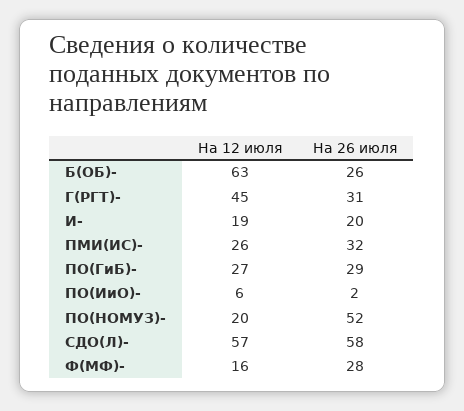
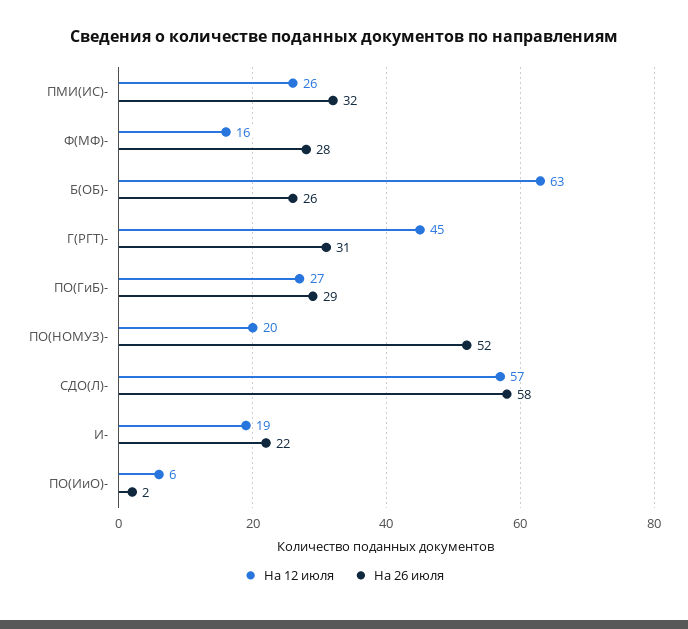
На 26 июля, И-: 20 -> 22

